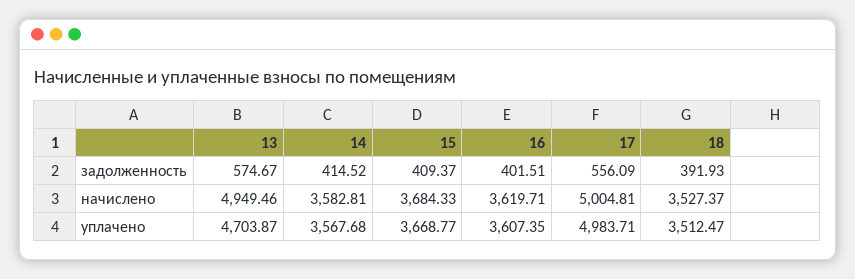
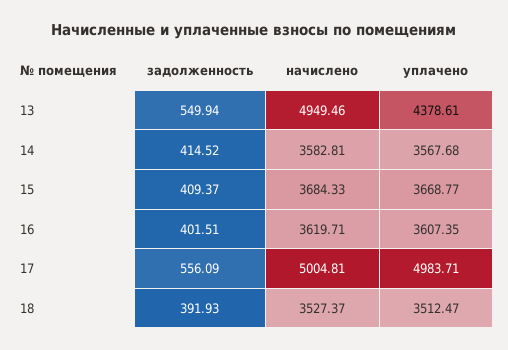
13, задолженность: 574.67 -> 549.94
13, уплачено: 4703.87 -> 4378.61

